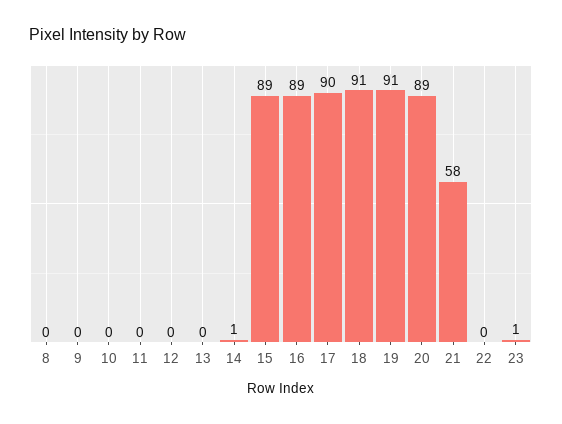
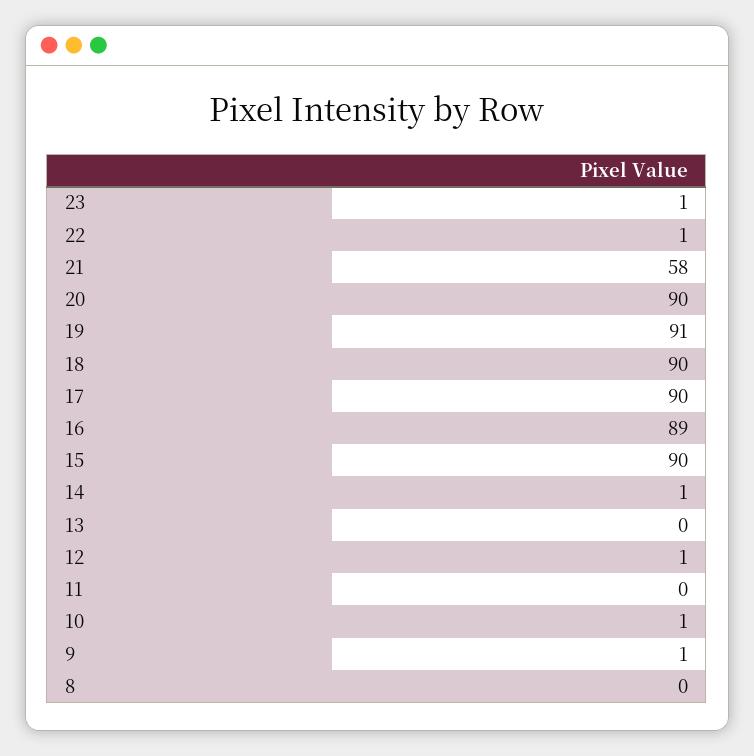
9: 0 -> 1
10: 0 -> 1
12: 0 -> 1
15: 89 -> 90
18: 91 -> 90
20: 89 -> 90
22: 0 -> 1

